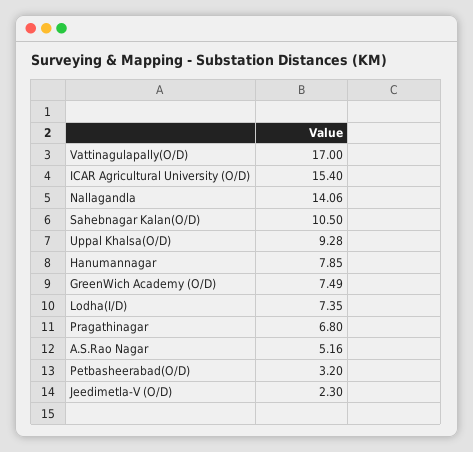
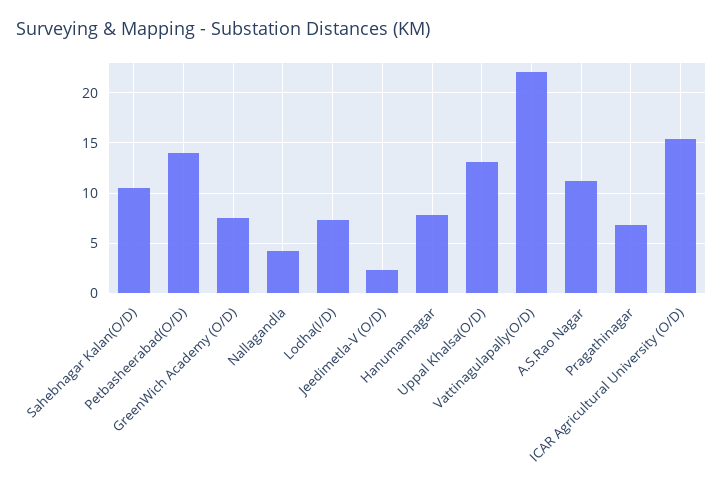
Vattinagulapally(O/D): 17 -> 22
Nallagandla: 14.06 -> 4
Uppal Khalsa(O/D): 9.28 -> 13
A.S.Rao Nagar: 5.16 -> 11
Petbasheerabad(O/D): 3.2 -> 14

